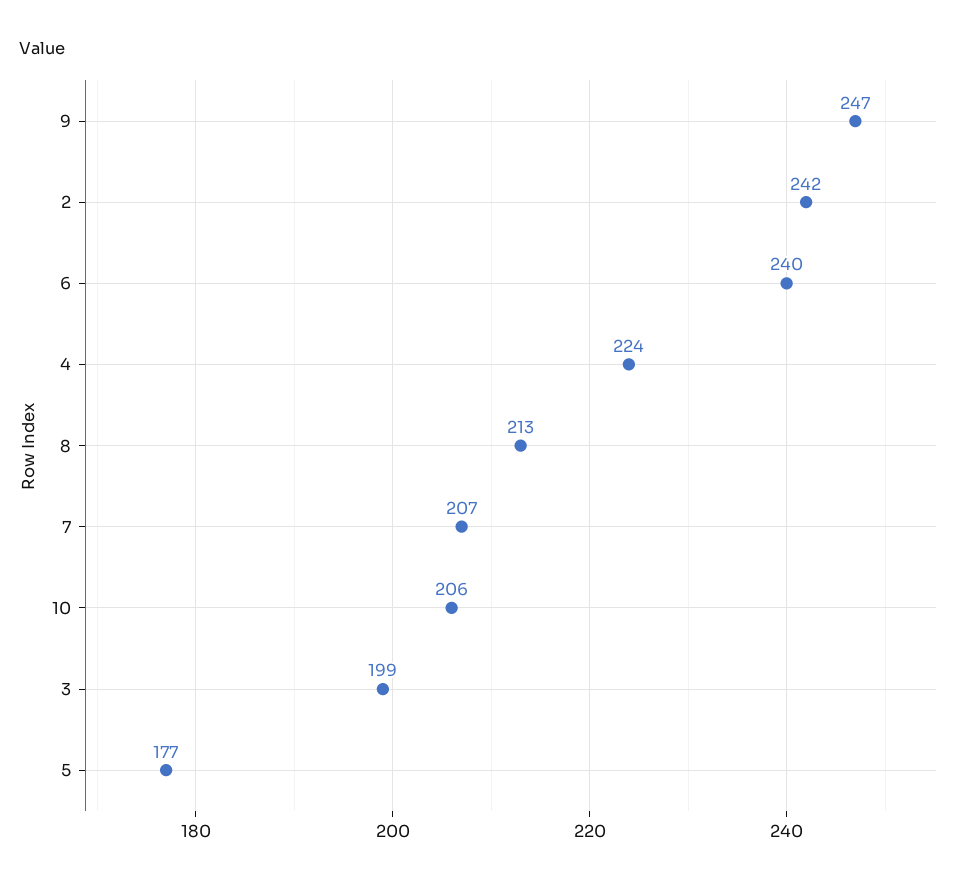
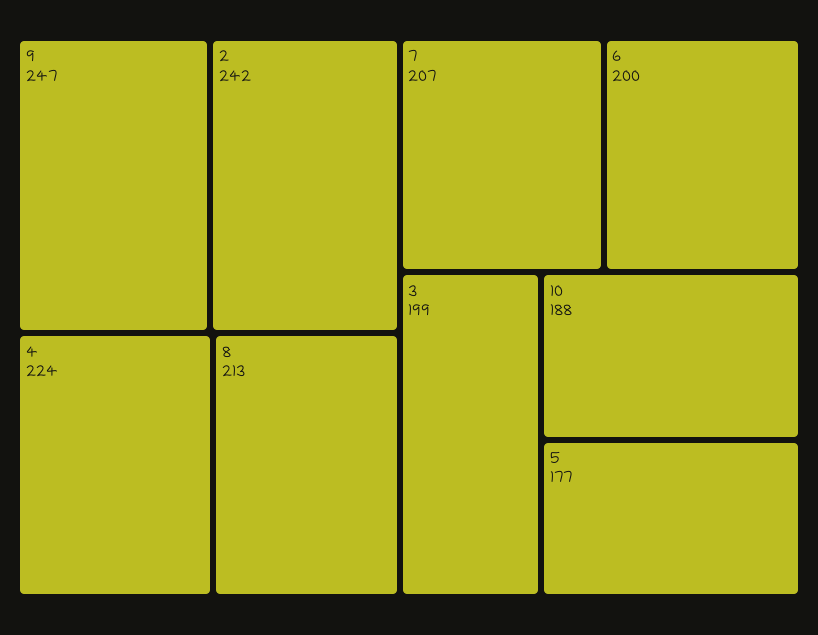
6: 240 -> 200
10: 206 -> 188

